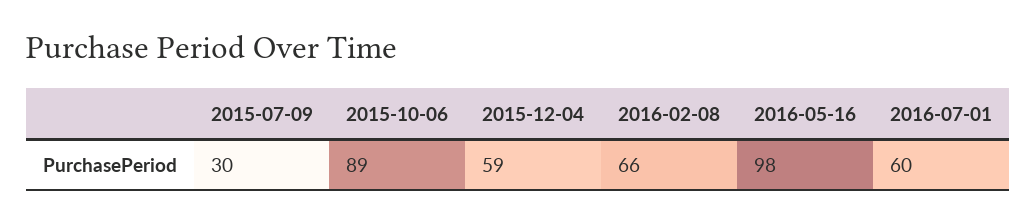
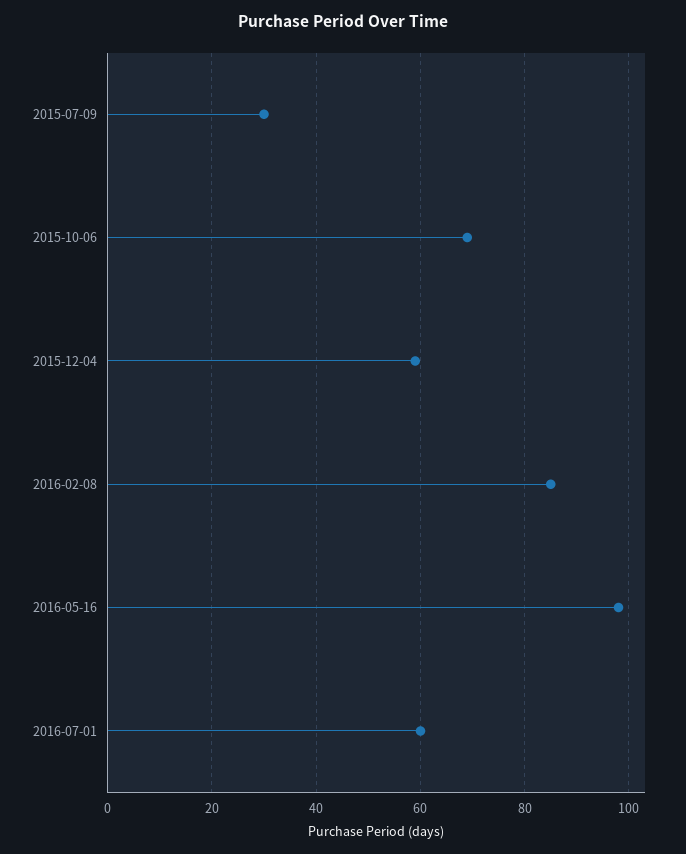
2015-10-06: 89 -> 70
2016-02-08: 66 -> 85

